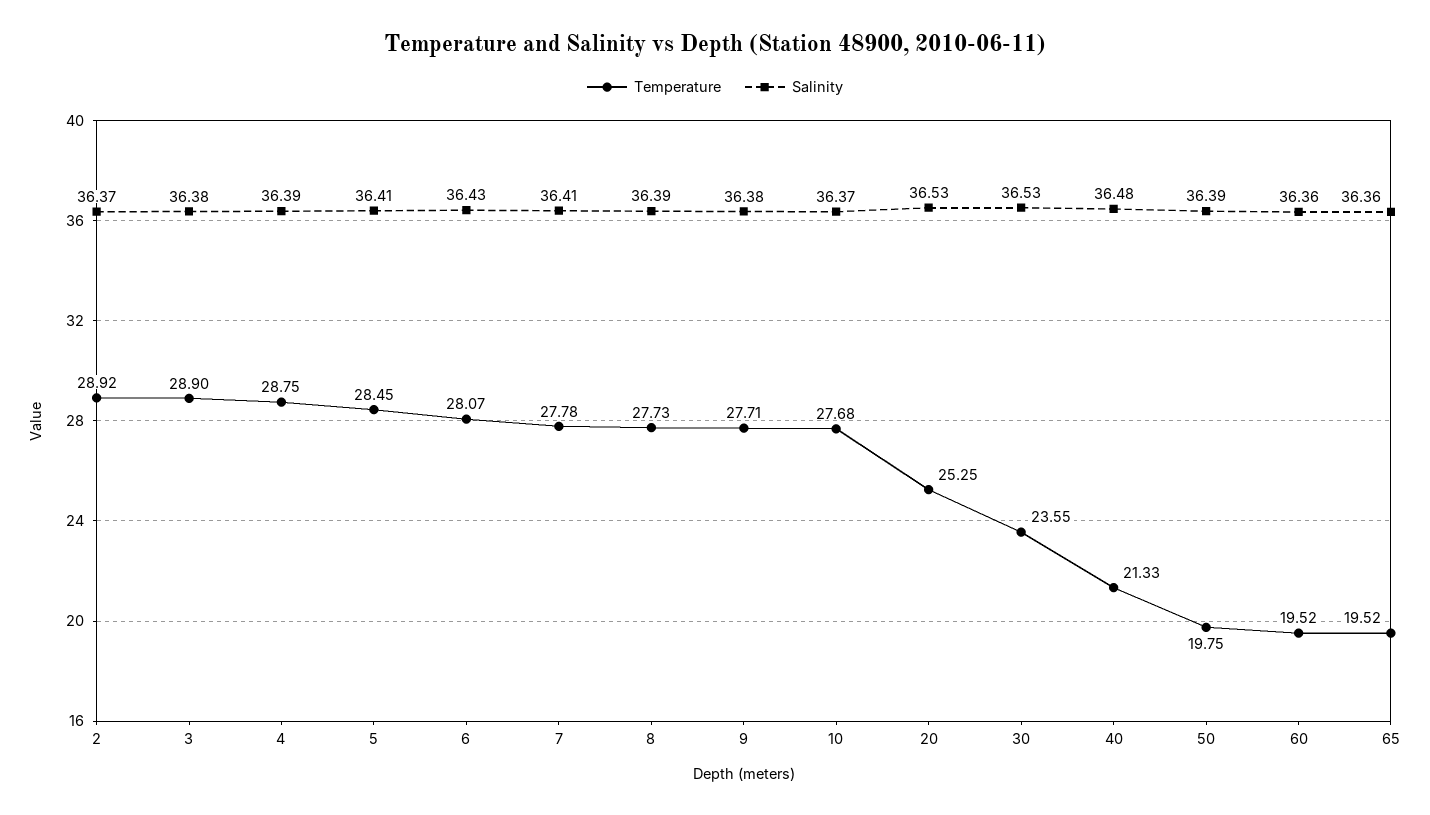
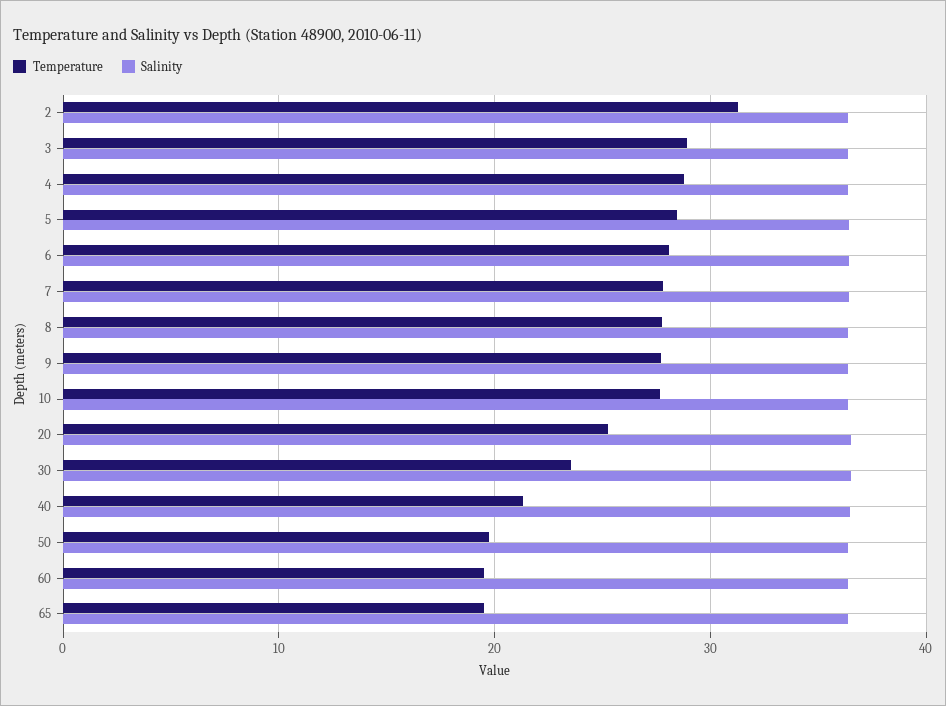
Temperature, 2: 28.92 -> 31

